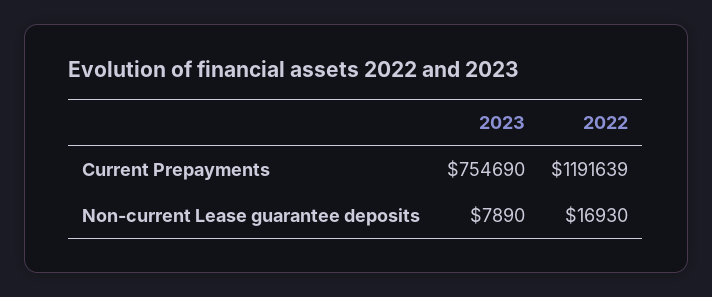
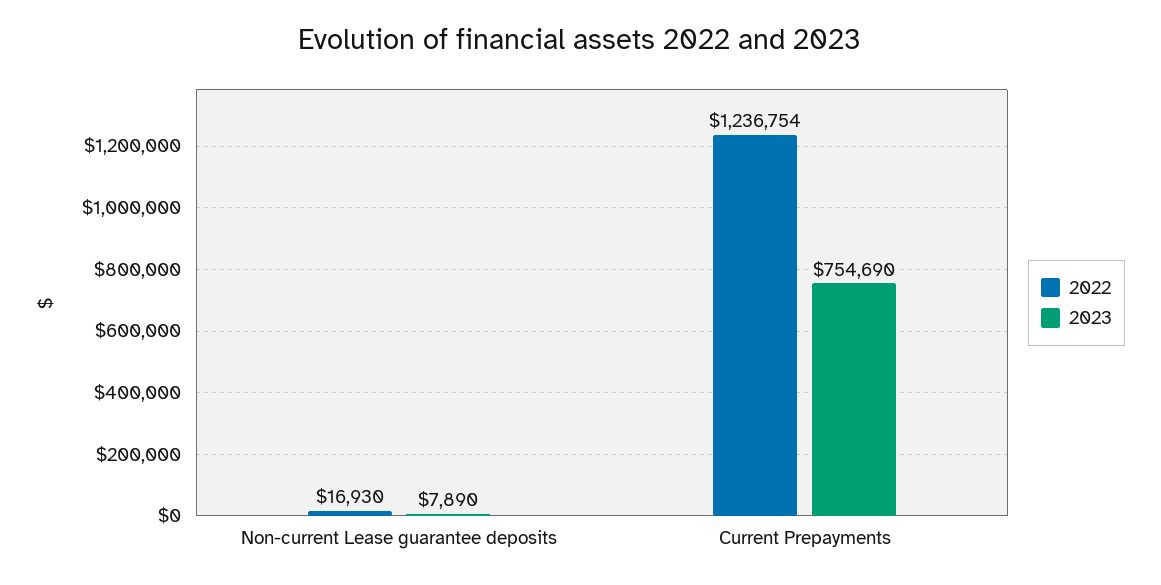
2022, Current Prepayments: 1191639 -> 1236754

